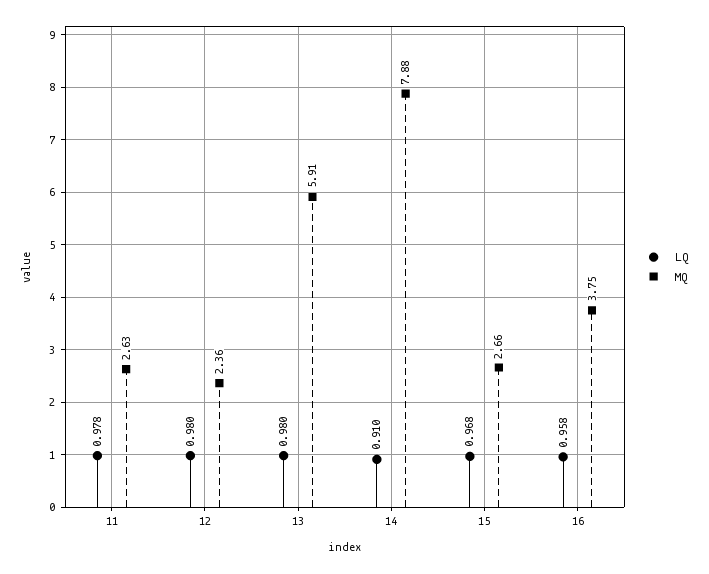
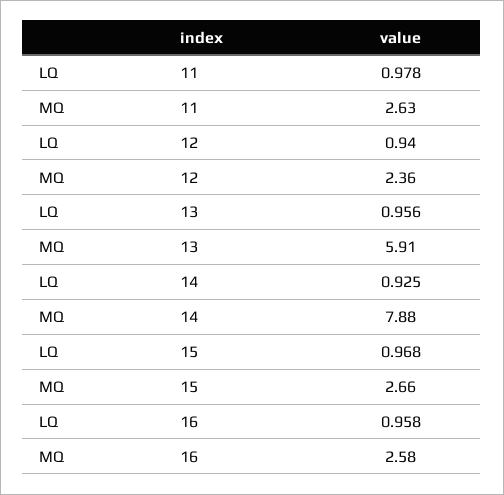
LQ, 12: 0.98 -> 0.94
LQ, 13: 0.98 -> 0.956
LQ, 14: 0.91 -> 0.925
MQ, 16: 3.75 -> 2.58

